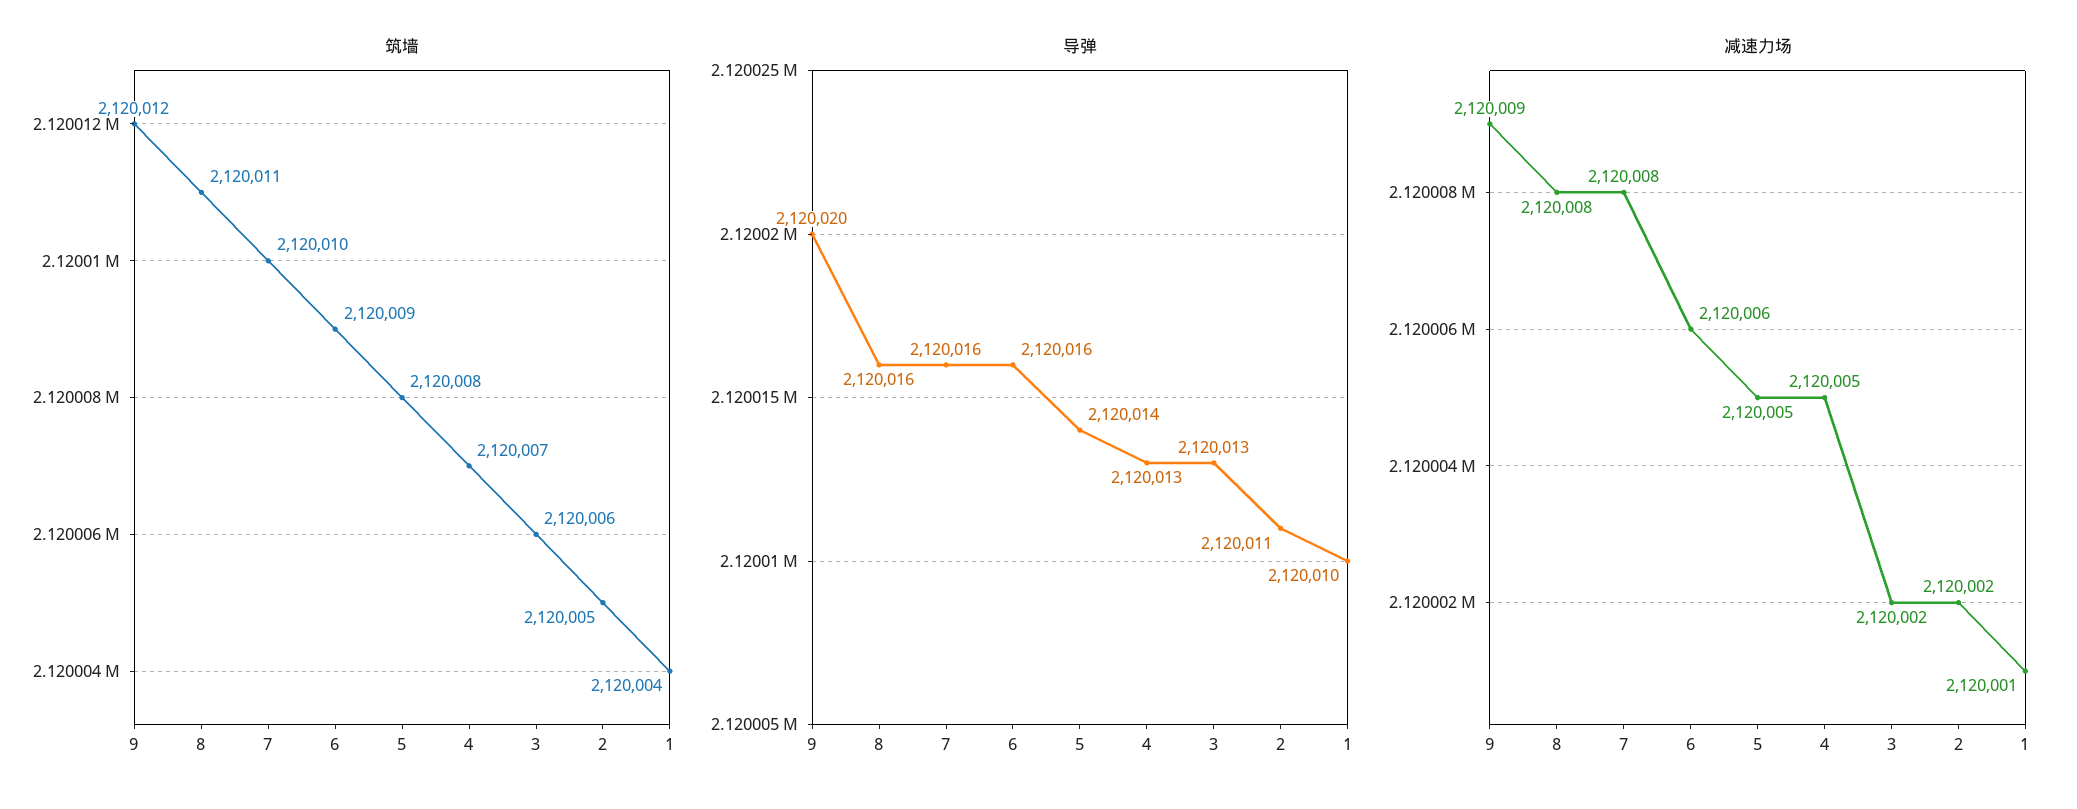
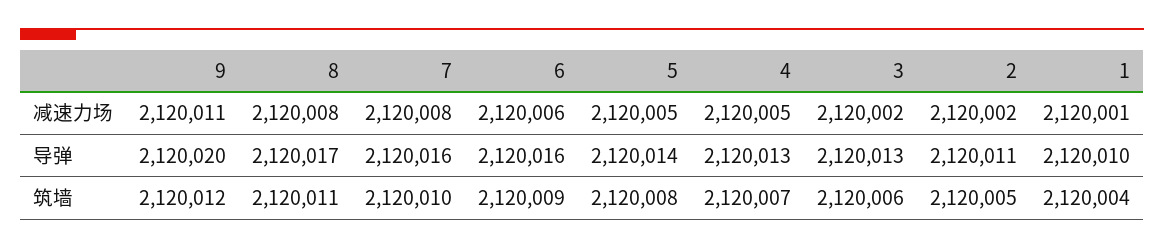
导弹, 8: 2120016 -> 2120017
减速力场, 9: 2120009 -> 2120011

